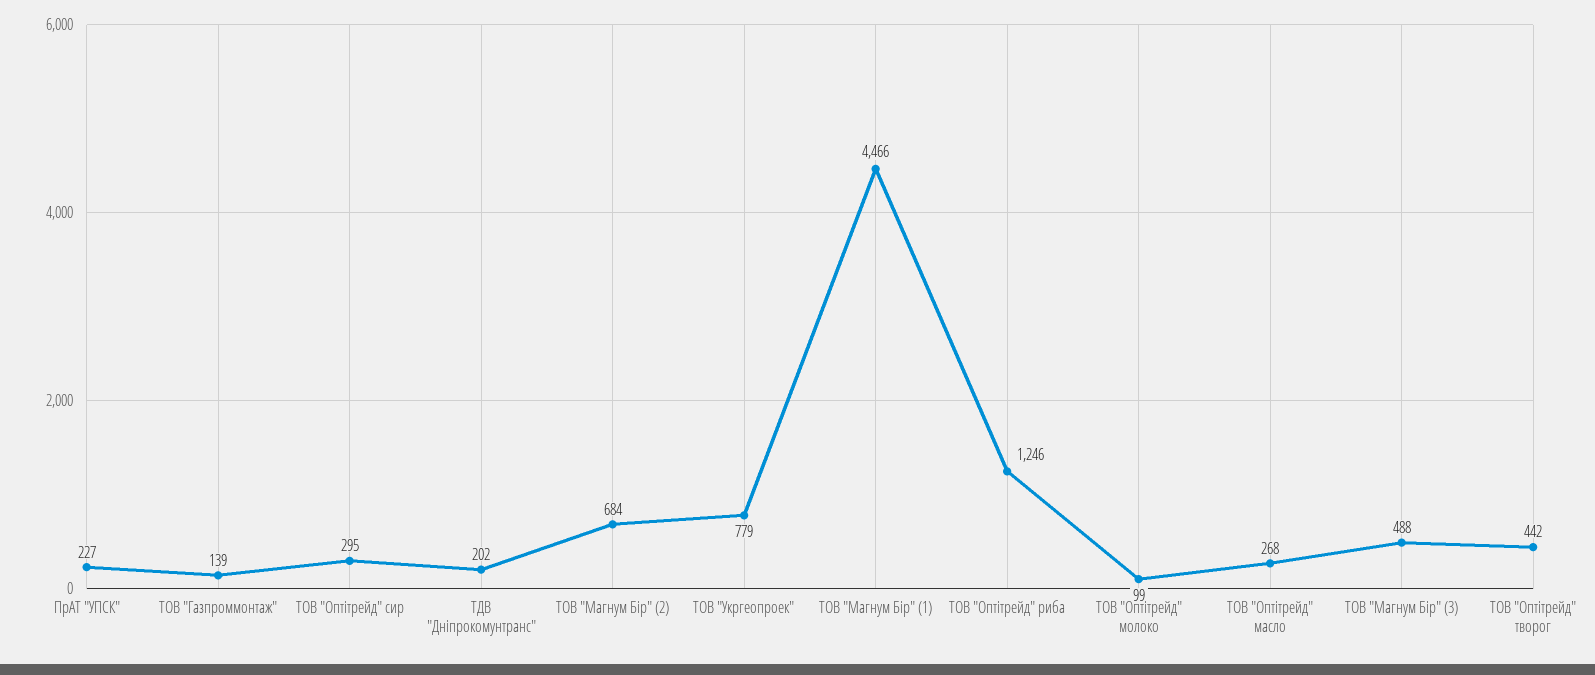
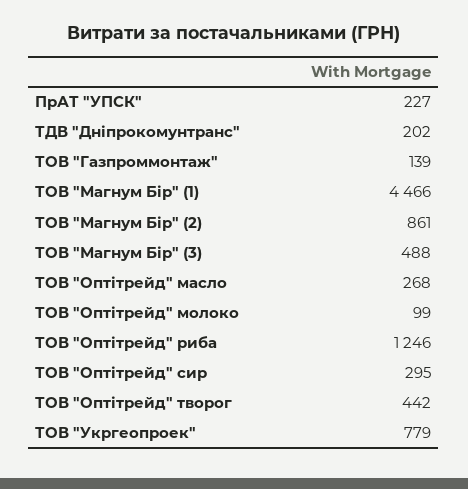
ТОВ "Магнум Бір" (2): 684 -> 861

